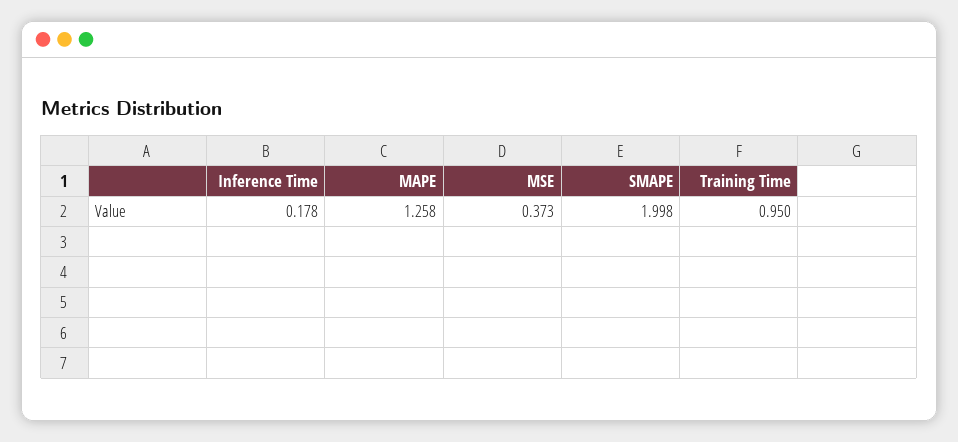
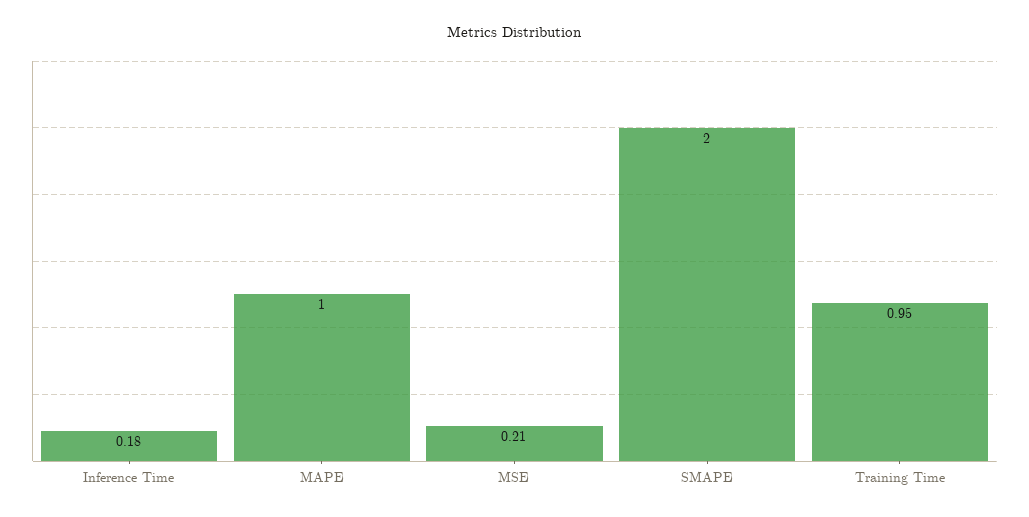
MAPE: 1.258 -> 1
MSE: 0.373 -> 0.21

